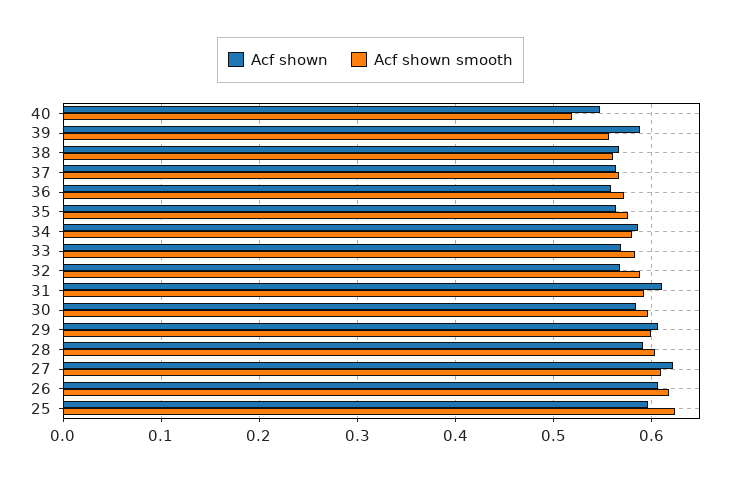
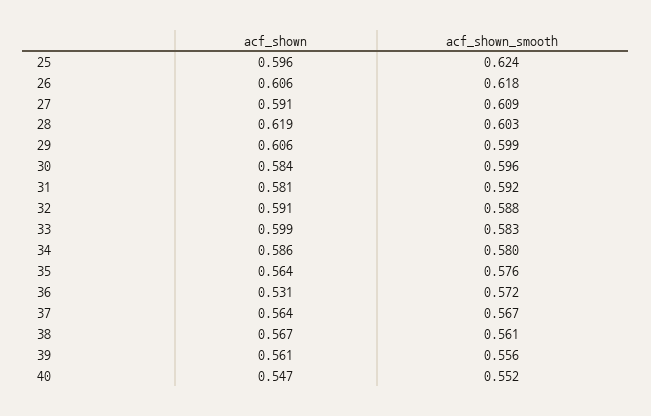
Acf shown smooth, 40: 0.52 -> 0.552
Acf shown, 39: 0.59 -> 0.561
Acf shown, 36: 0.56 -> 0.531
Acf shown, 33: 0.57 -> 0.599
Acf shown, 32: 0.57 -> 0.591
Acf shown, 31: 0.61 -> 0.581
Acf shown, 28: 0.59 -> 0.619
Acf shown, 27: 0.62 -> 0.591

